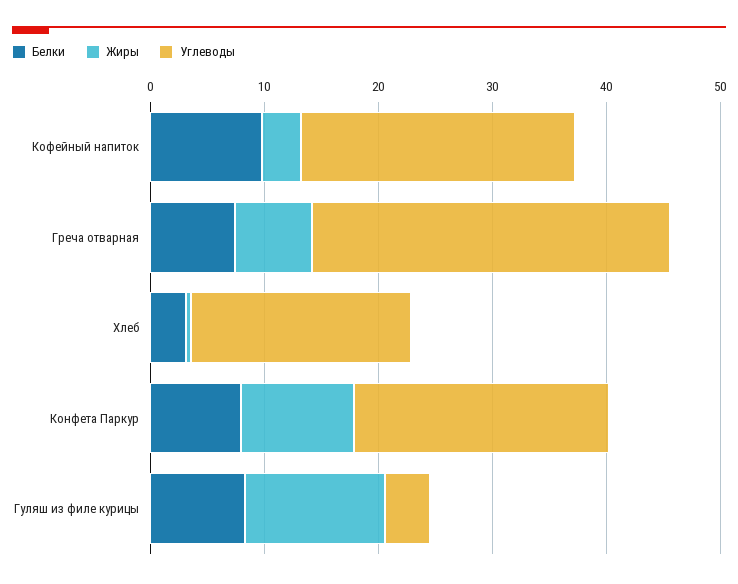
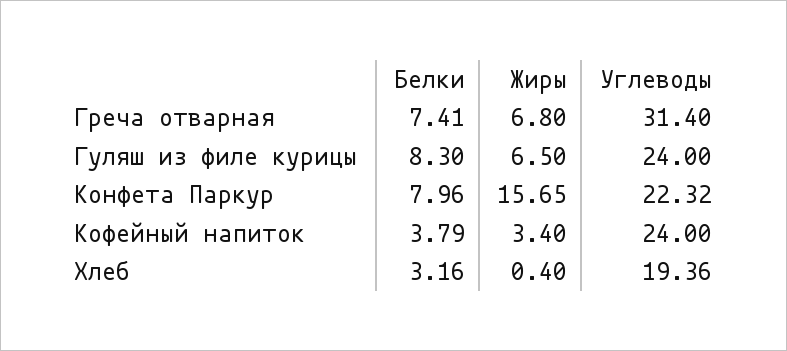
Белки, Кофейный напиток: 10 -> 3.79
Жиры, Конфета Паркур: 10 -> 15.65
Жиры, Гуляш из филе курицы: 12 -> 6.5
Углеводы, Гуляш из филе курицы: 4 -> 24

